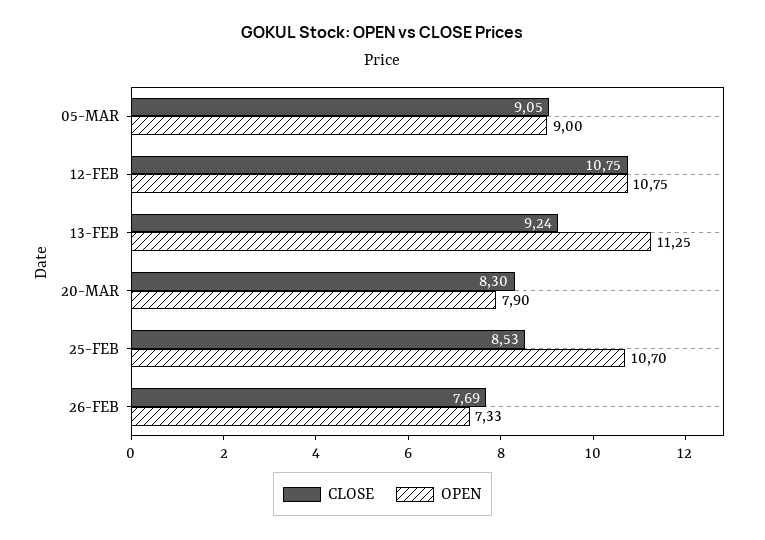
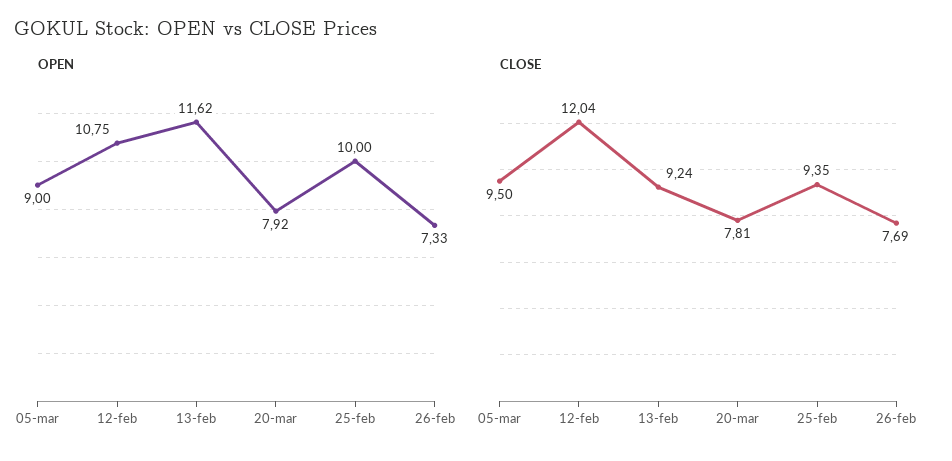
CLOSE, 05-MAR: 9.05 -> 9.5
CLOSE, 12-FEB: 10.75 -> 12.04
OPEN, 13-FEB: 11.25 -> 11.62
CLOSE, 20-MAR: 8.3 -> 7.81
OPEN, 20-MAR: 7.9 -> 7.92
CLOSE, 25-FEB: 8.53 -> 9.35
OPEN, 25-FEB: 10.7 -> 10

